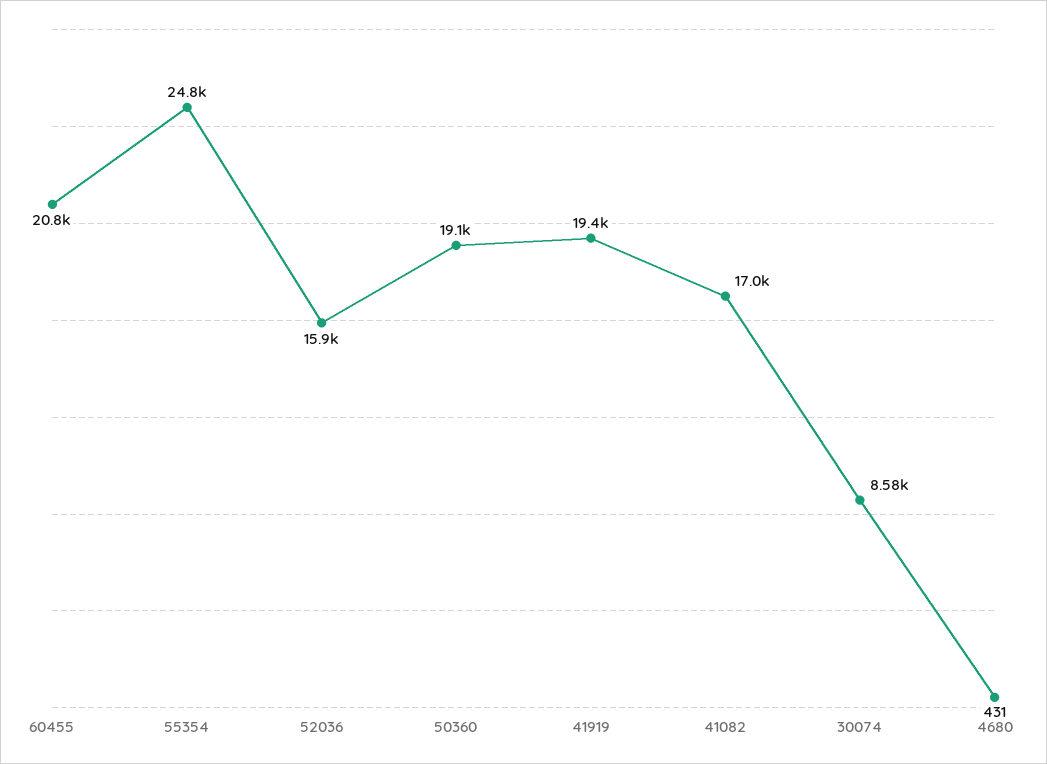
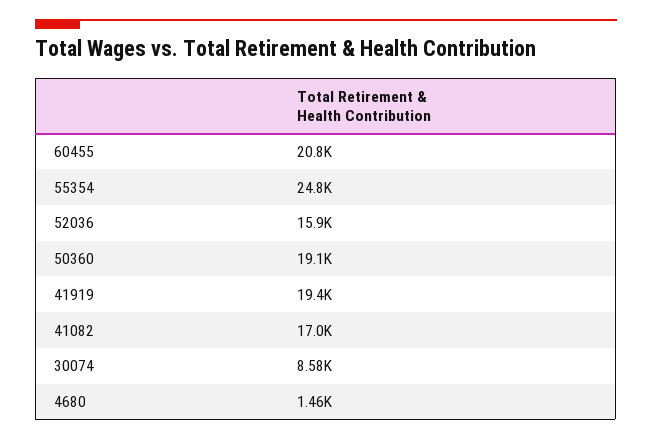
4680: 431 -> 1460

